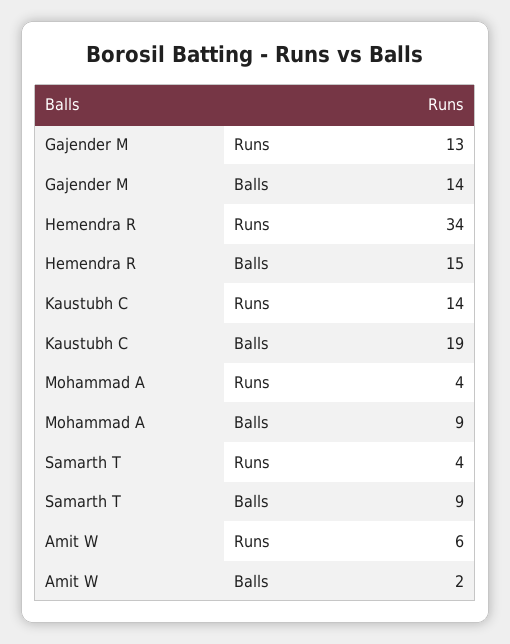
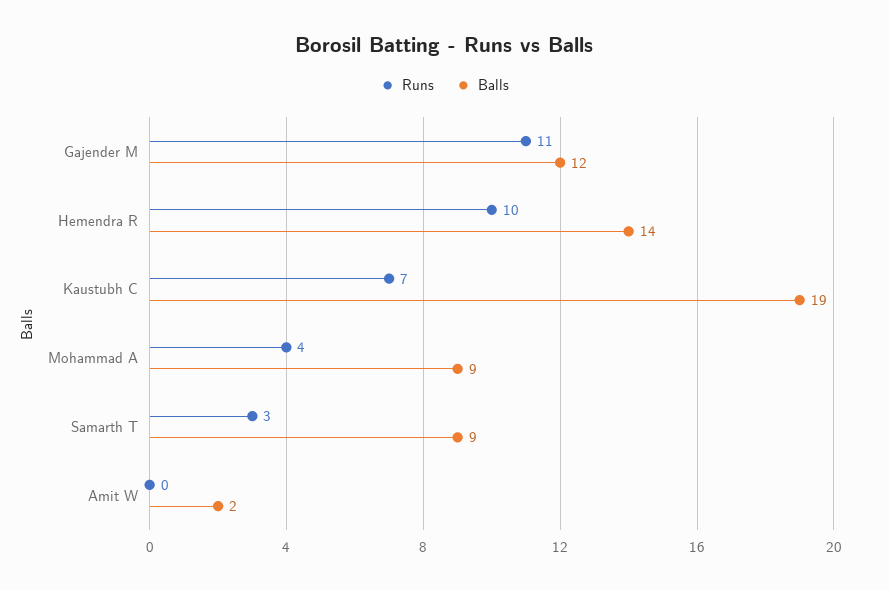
Runs, Gajender M: 13 -> 11
Balls, Gajender M: 14 -> 12
Runs, Hemendra R: 34 -> 10
Balls, Hemendra R: 15 -> 14
Runs, Kaustubh C: 14 -> 7
Runs, Samarth T: 4 -> 3
Runs, Amit W: 6 -> 0

